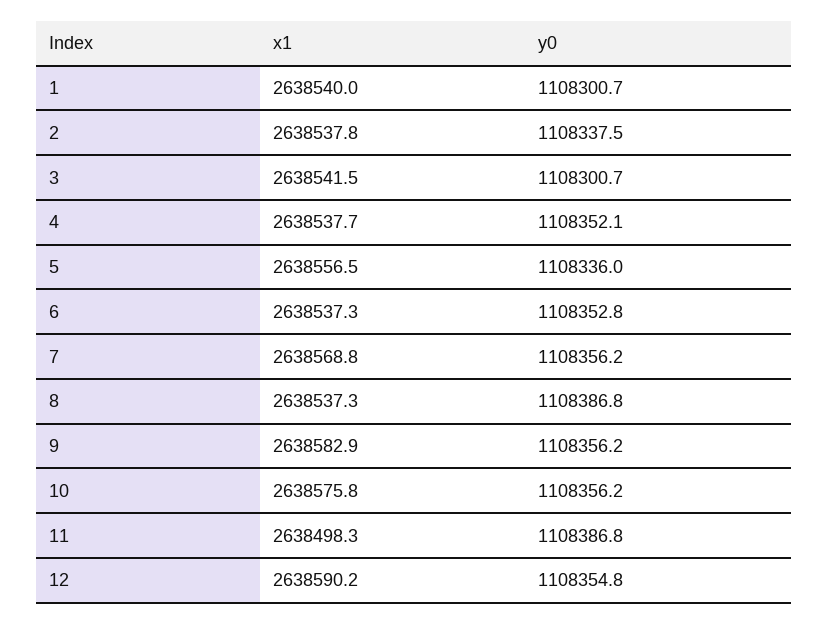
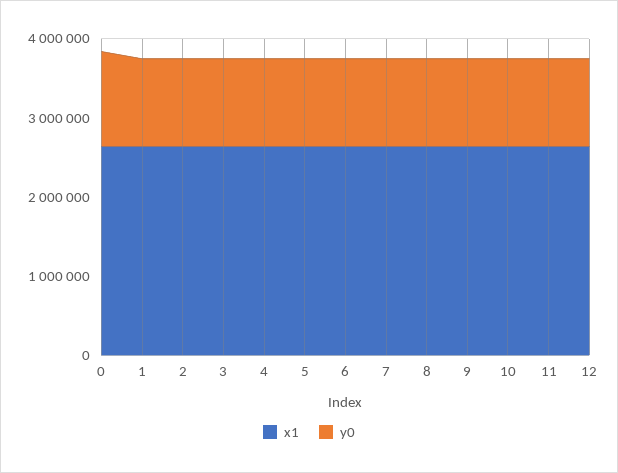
x1, 0: none -> 2600000
y0, 0: none -> 1200000

